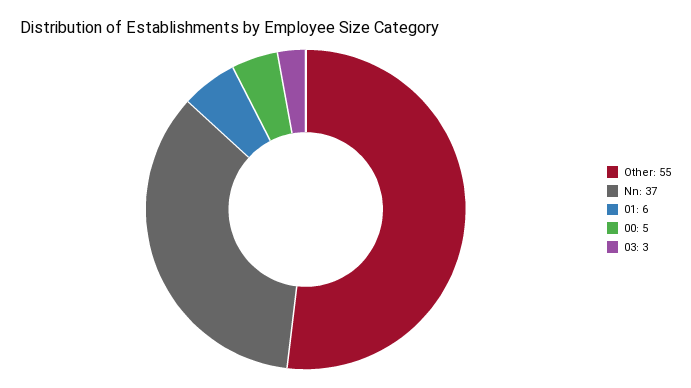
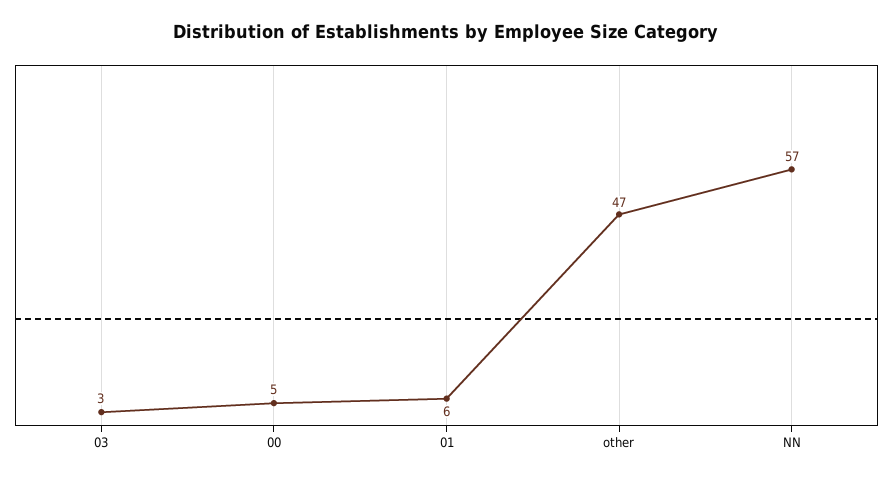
Other: 55 -> 47
Nn: 37 -> 57

